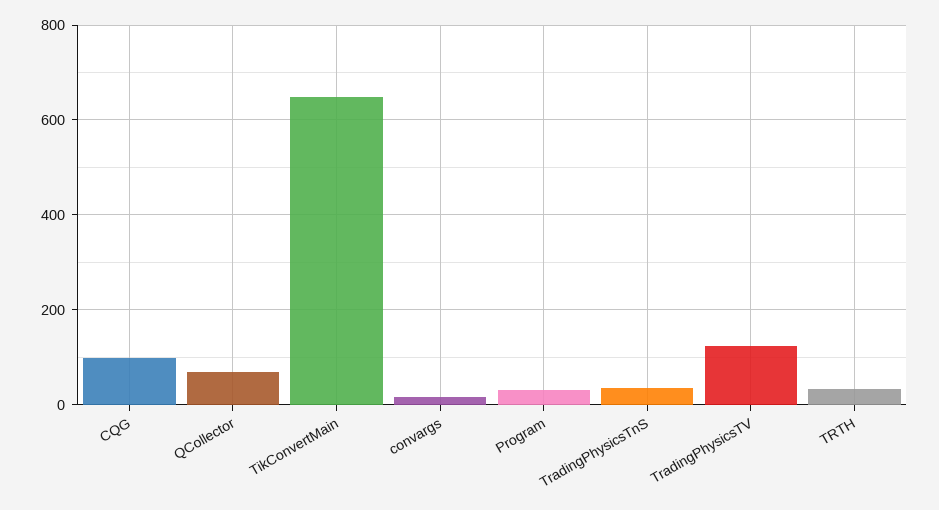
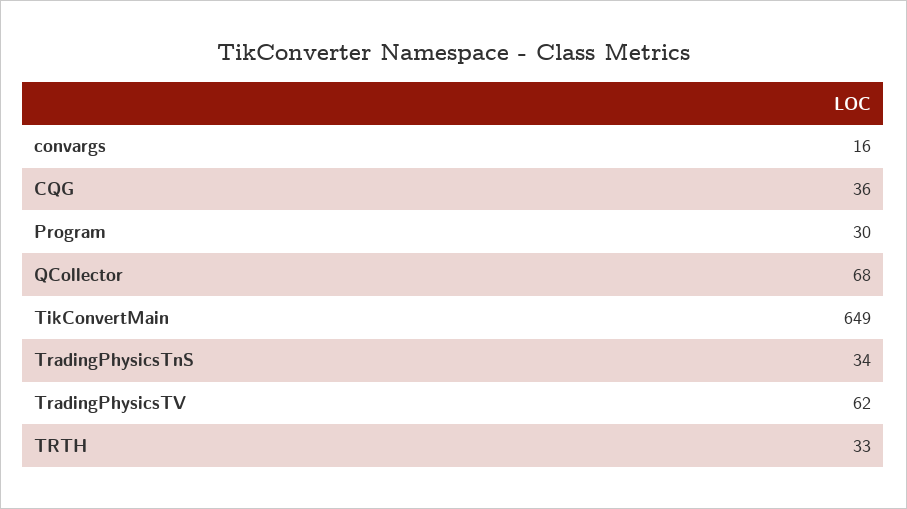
CQG: 100 -> 36
TradingPhysicsTV: 120 -> 62

